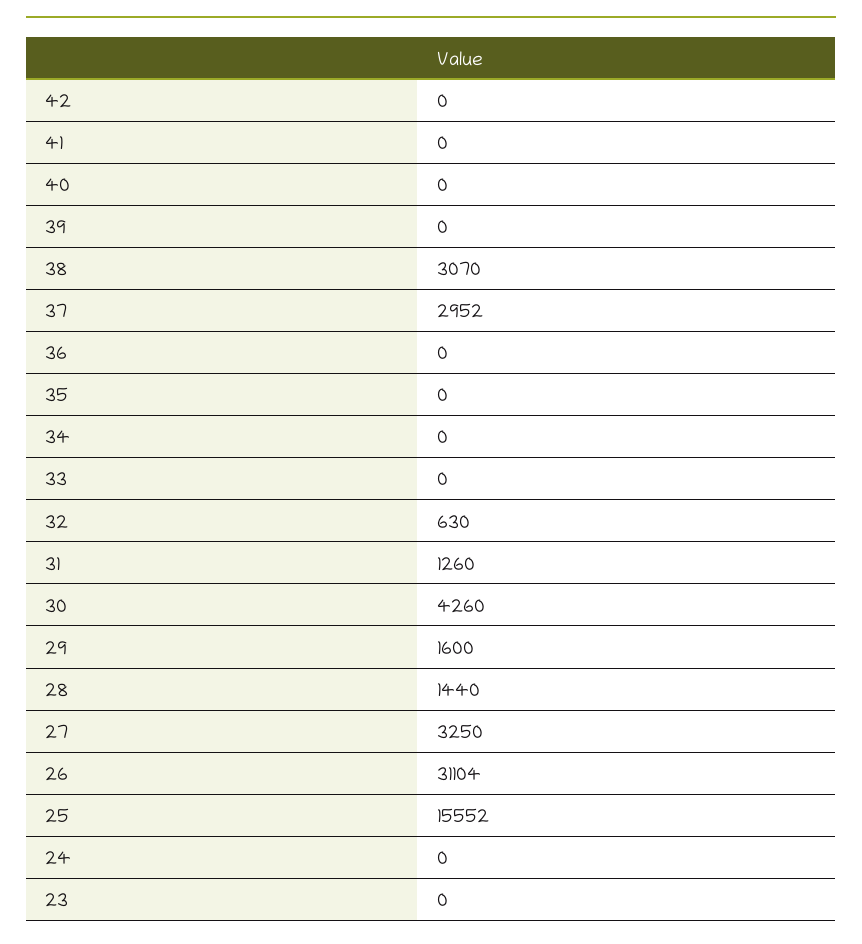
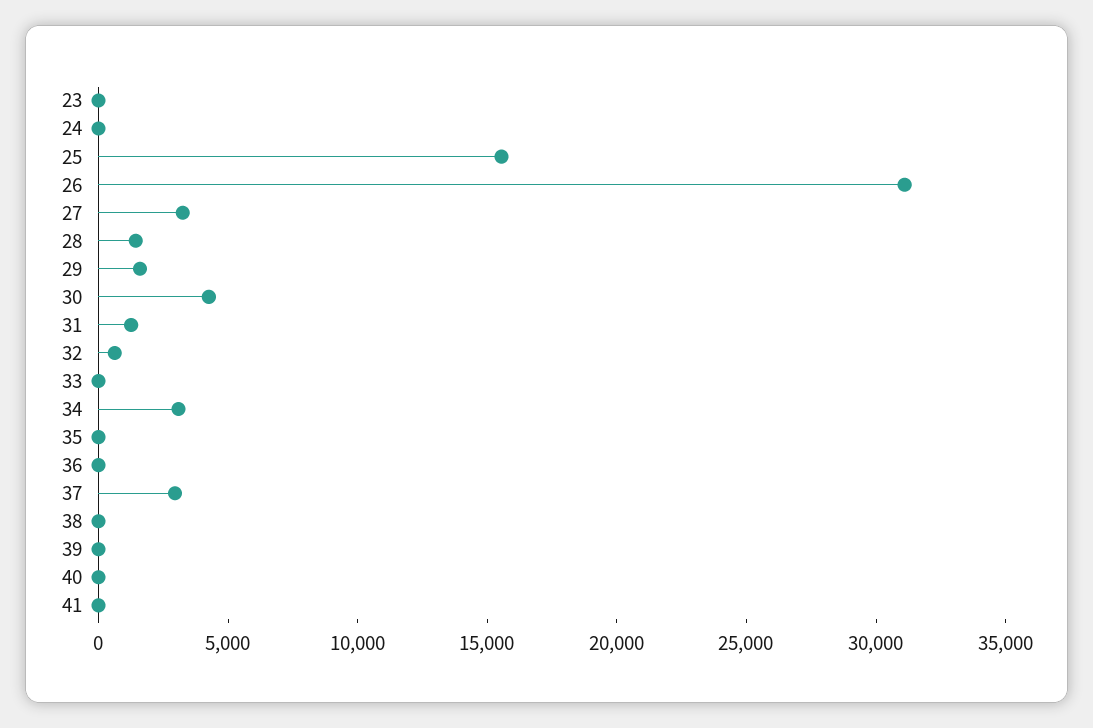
42: 0 -> none
38: 3070 -> 0
34: 0 -> 3000

